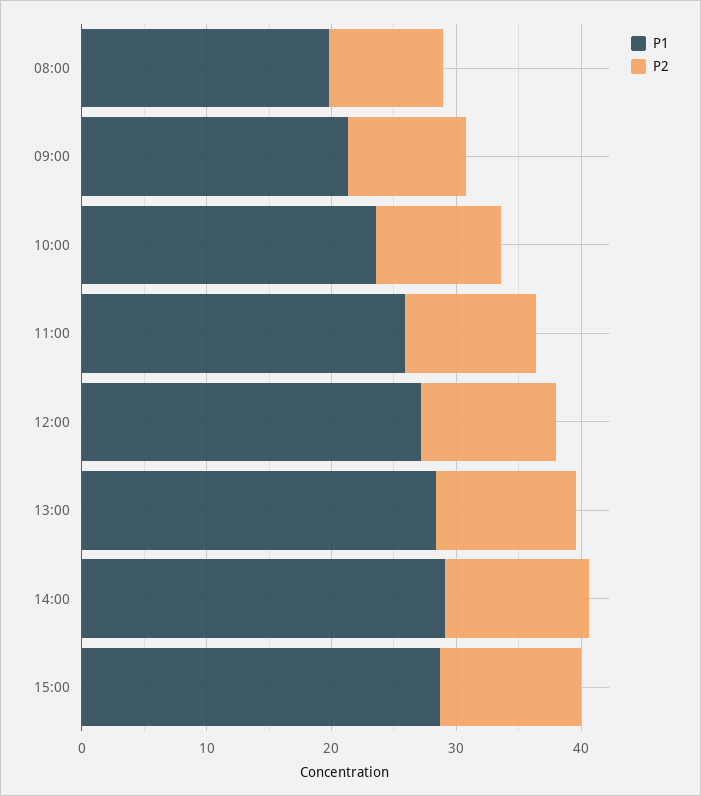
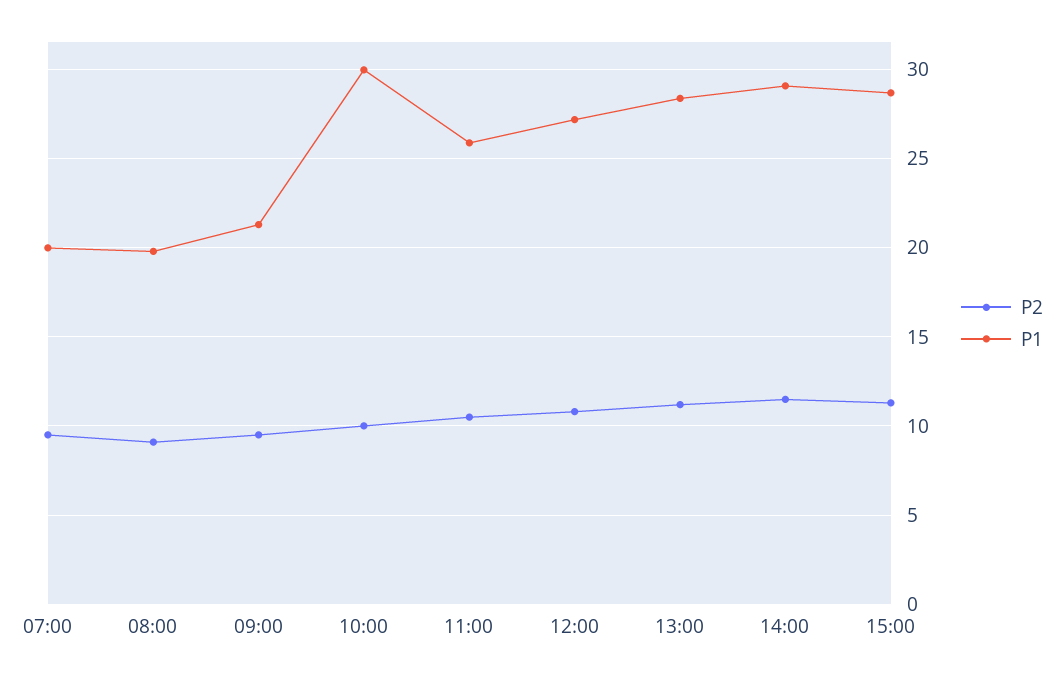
P1, 10:00: 24 -> 30
P2, 07:00: none -> 9.5
P1, 07:00: none -> 20

